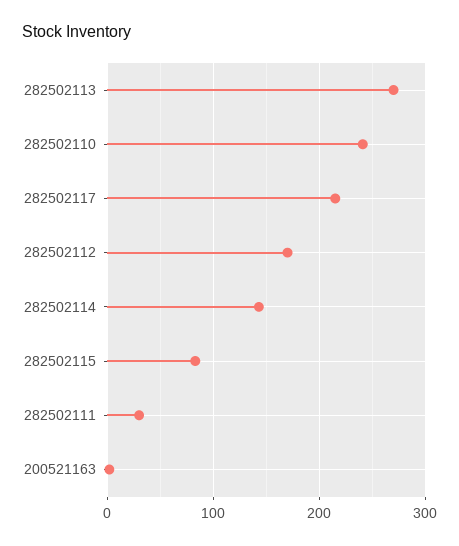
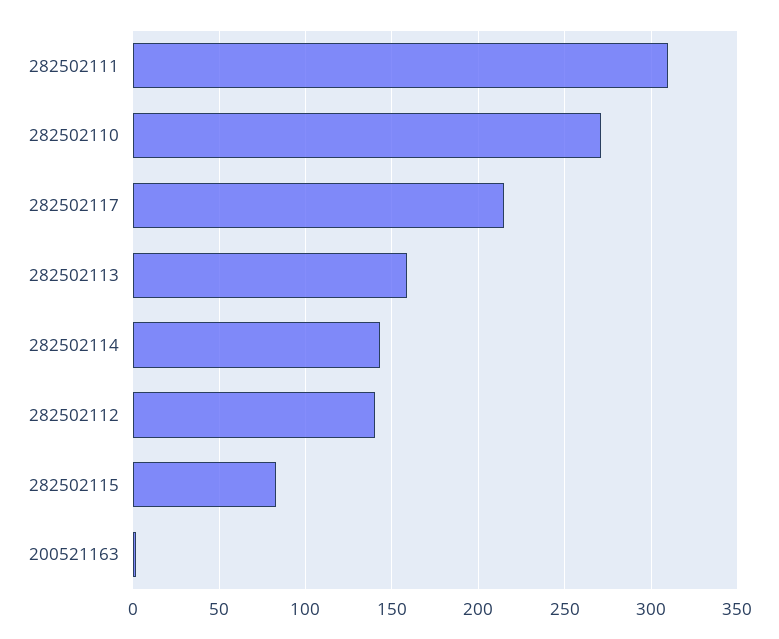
282502113: 270 -> 160
282502110: 240 -> 270
282502112: 170 -> 140
282502111: 30 -> 310

